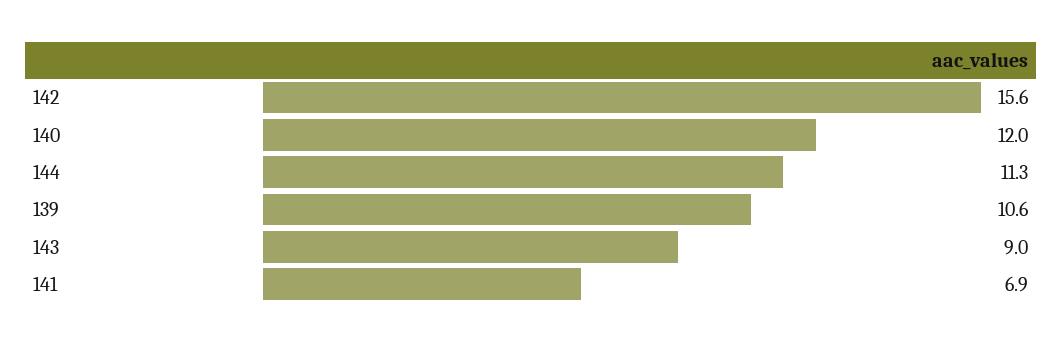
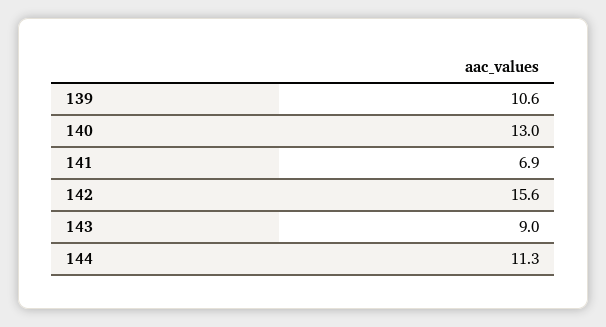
140: 12 -> 13

